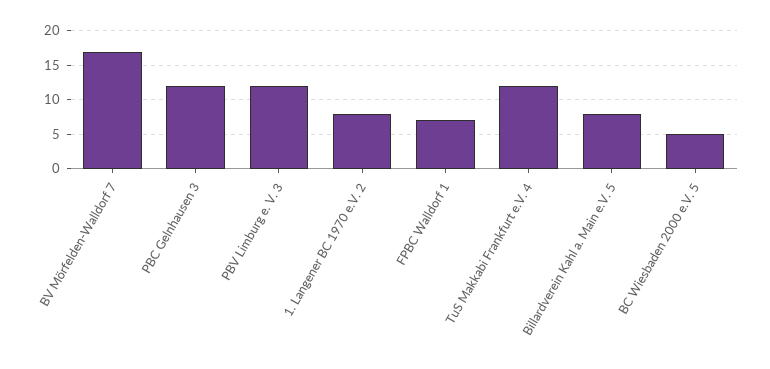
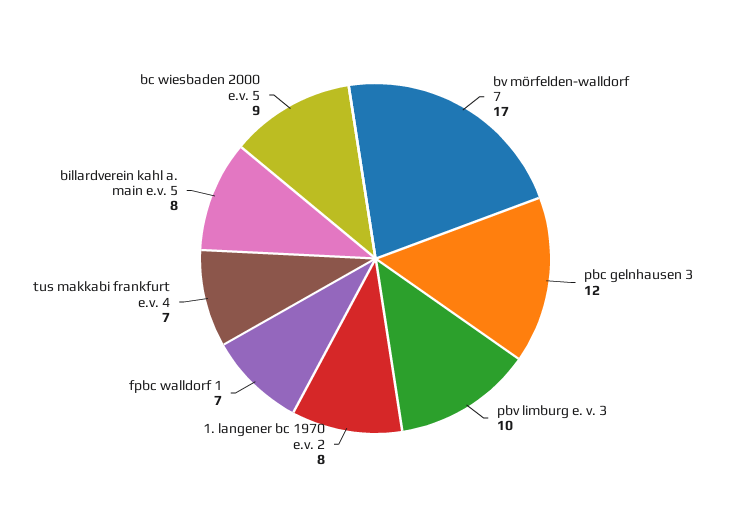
PBV Limburg e. V. 3: 12 -> 10
TuS Makkabi Frankfurt e.V. 4: 12 -> 7
BC Wiesbaden 2000 e.V. 5: 5 -> 9

